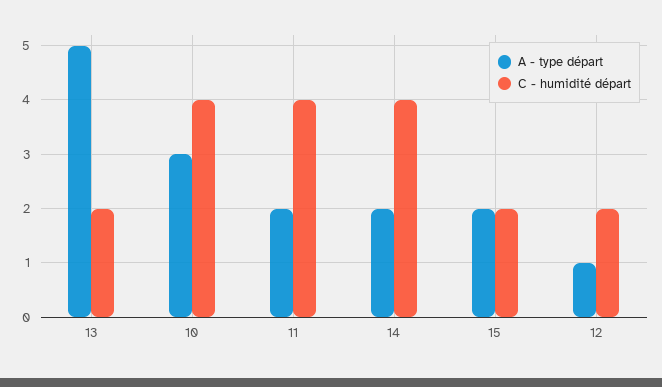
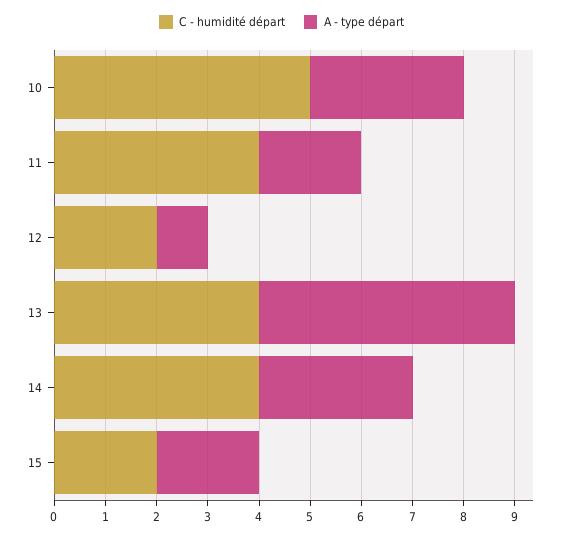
C - humidité départ, 13: 2 -> 4
C - humidité départ, 10: 4 -> 5
A - type départ, 14: 2 -> 3

